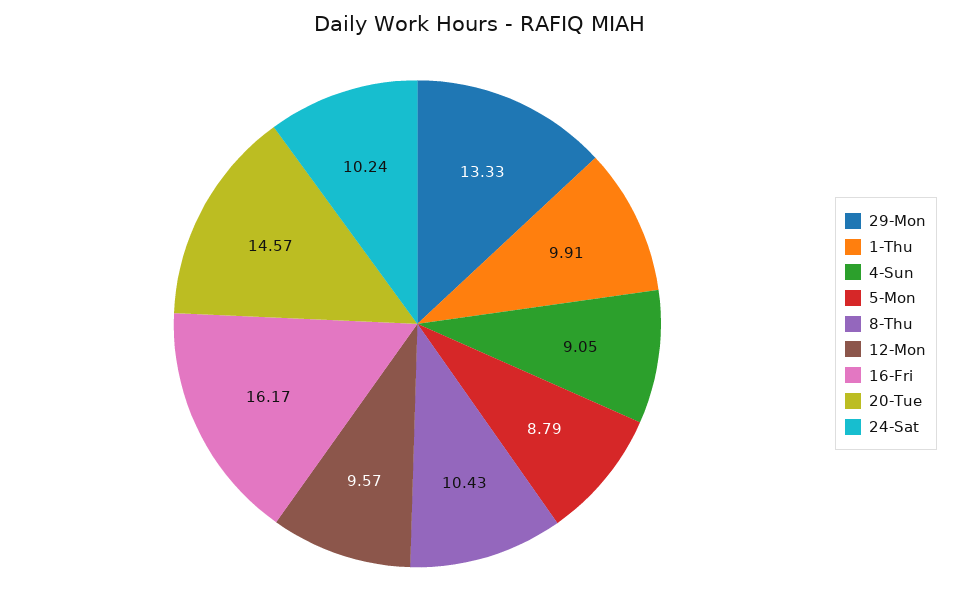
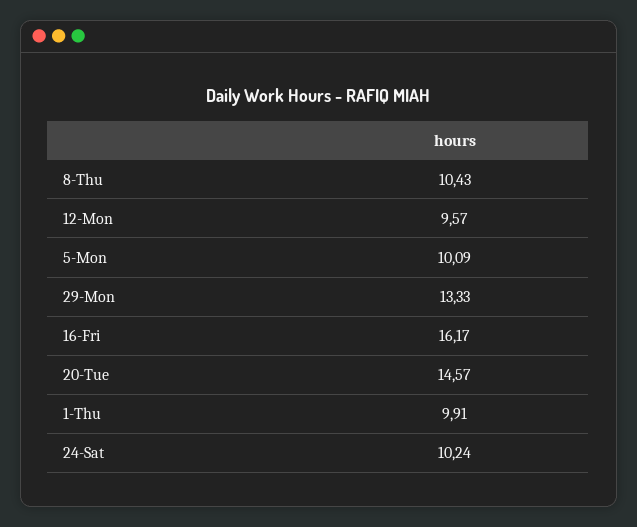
4-Sun: 9.05 -> none
5-Mon: 8.79 -> 10.09

